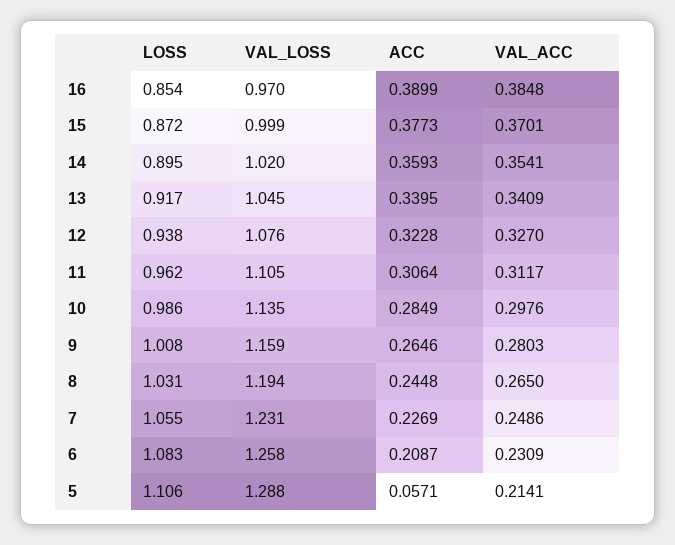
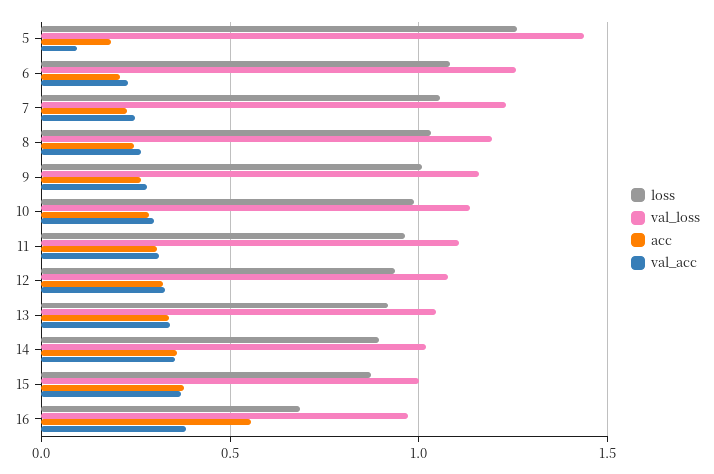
LOSS, 16: 0.854 -> 0.7
ACC, 16: 0.3899 -> 0.55
LOSS, 5: 1.106 -> 1.25
VAL_LOSS, 5: 1.288 -> 1.45
ACC, 5: 0.0571 -> 0.2
VAL_ACC, 5: 0.2141 -> 0.1

